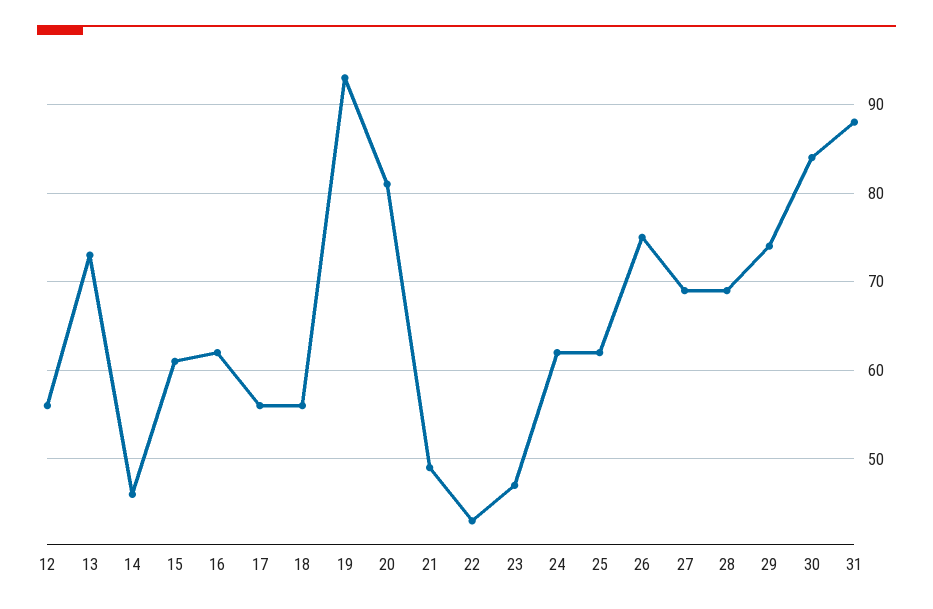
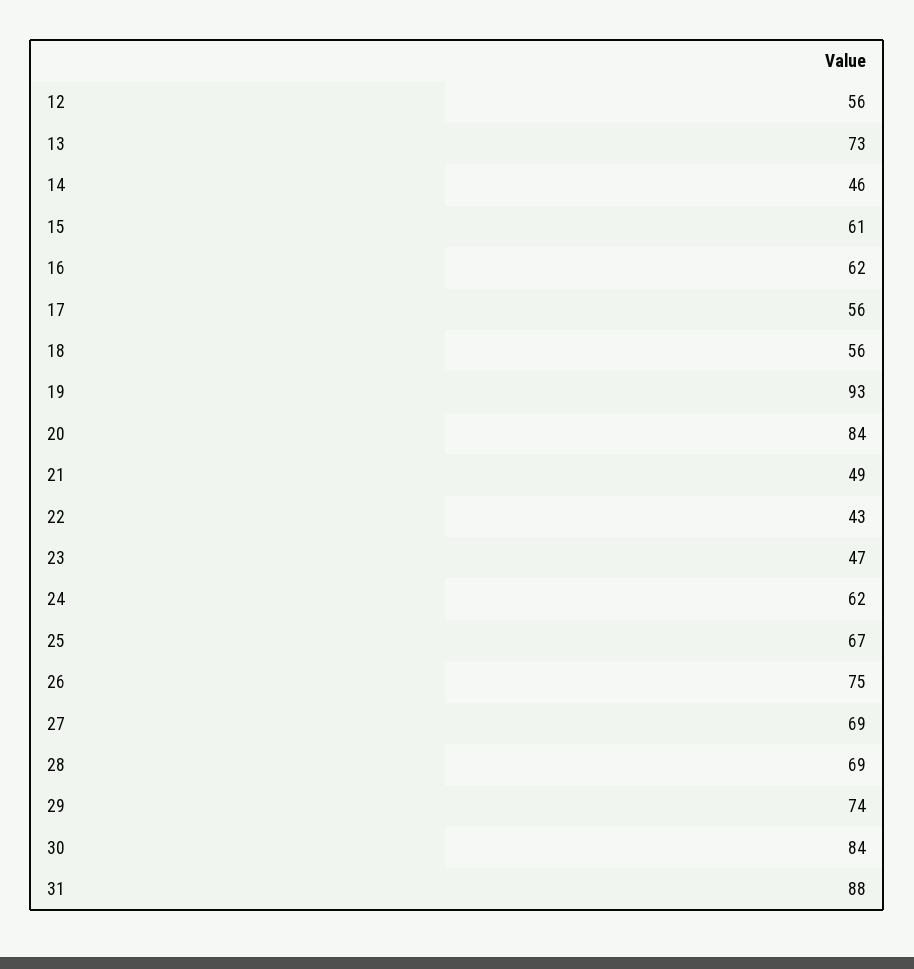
20: 81 -> 84
25: 62 -> 67

